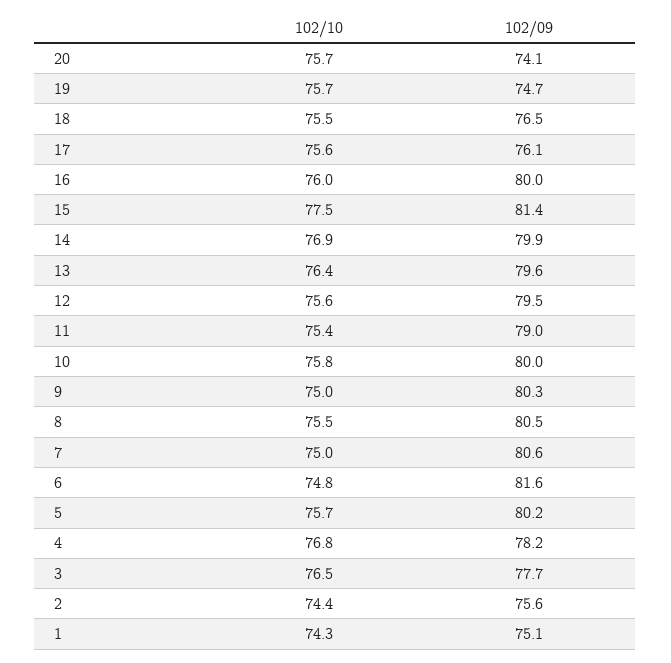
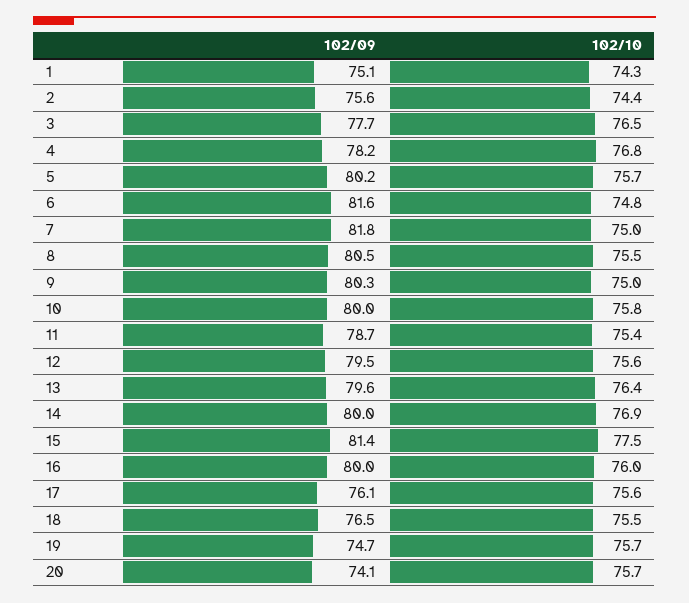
102/09, 14: 79.9 -> 80
102/09, 11: 79 -> 78.7
102/09, 7: 80.6 -> 81.8

